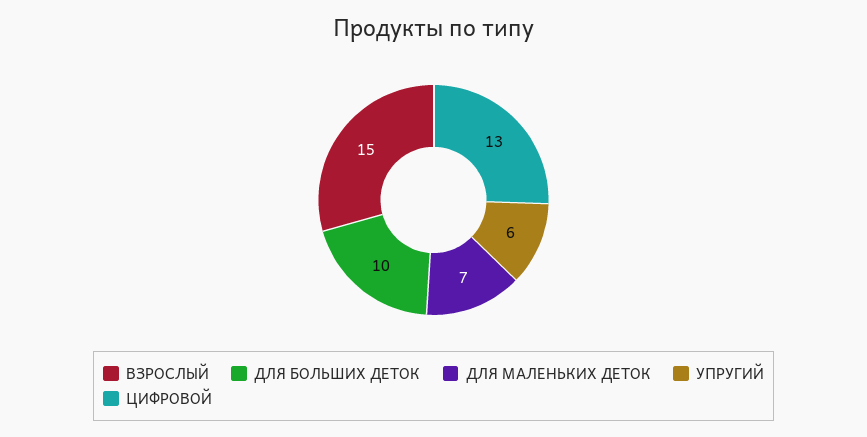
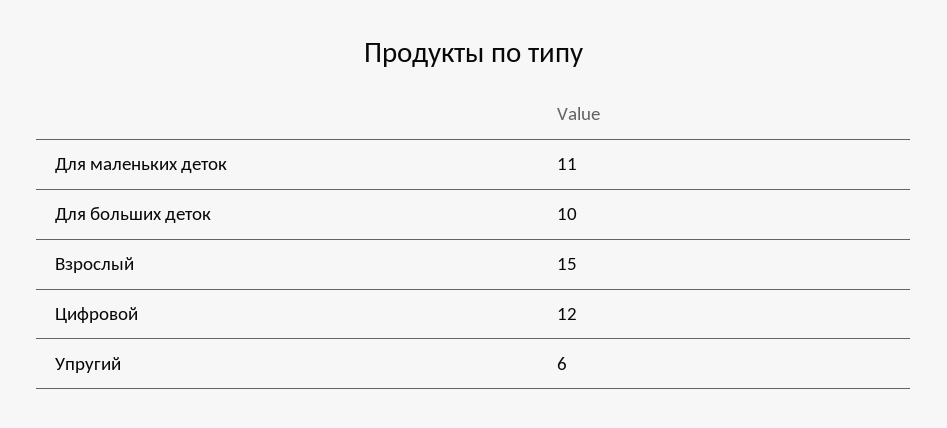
ДЛЯ МАЛЕНЬКИХ ДЕТОК: 7 -> 11
ЦИФРОВОЙ: 13 -> 12

